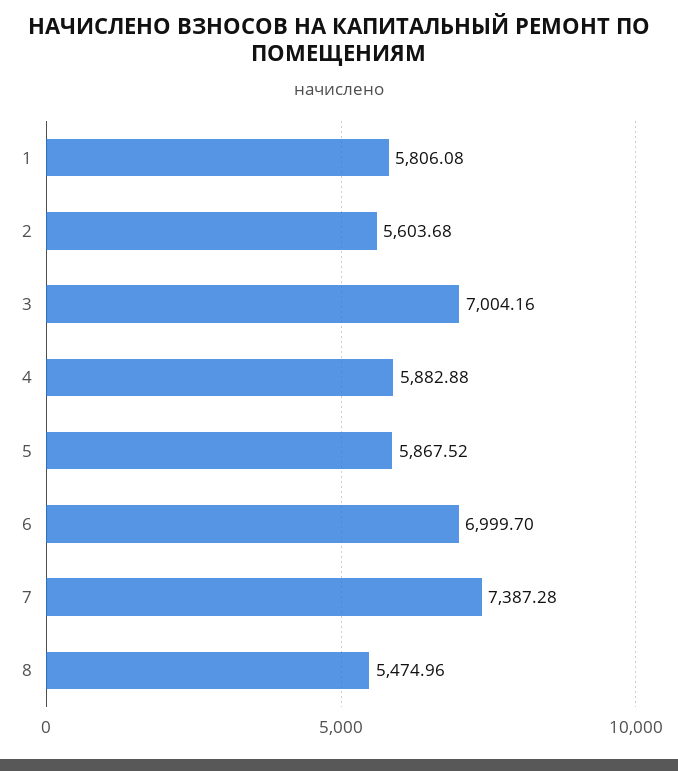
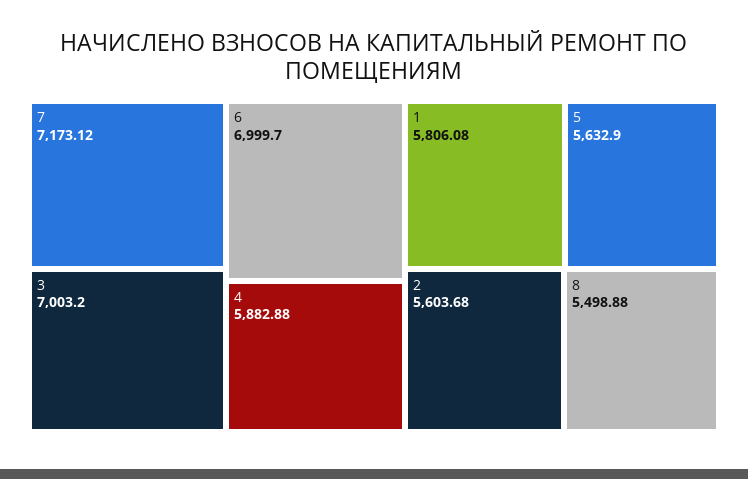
3: 7004.16 -> 7003.2
5: 5867.52 -> 5632.9
7: 7387.28 -> 7173.12
8: 5474.96 -> 5498.88

